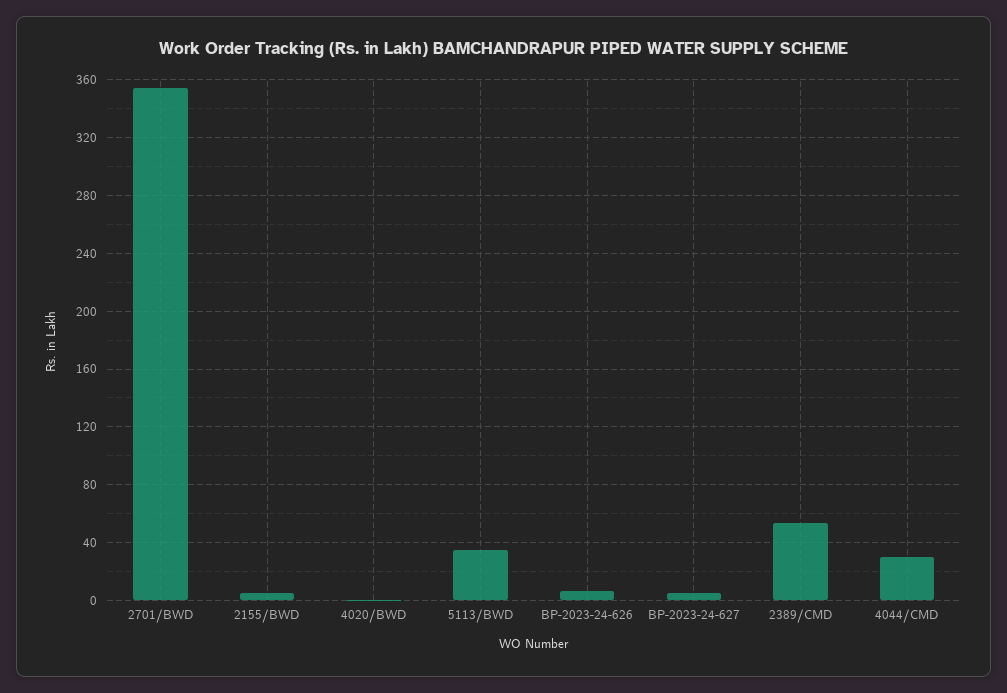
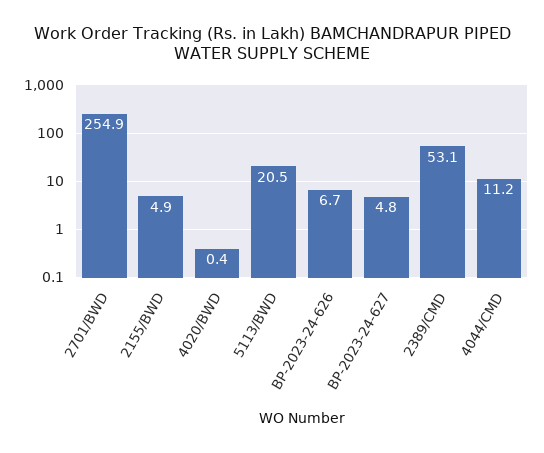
2701/BWD: 355 -> 254.9
5113/BWD: 35 -> 20.5
4044/CMD: 30 -> 11.2

